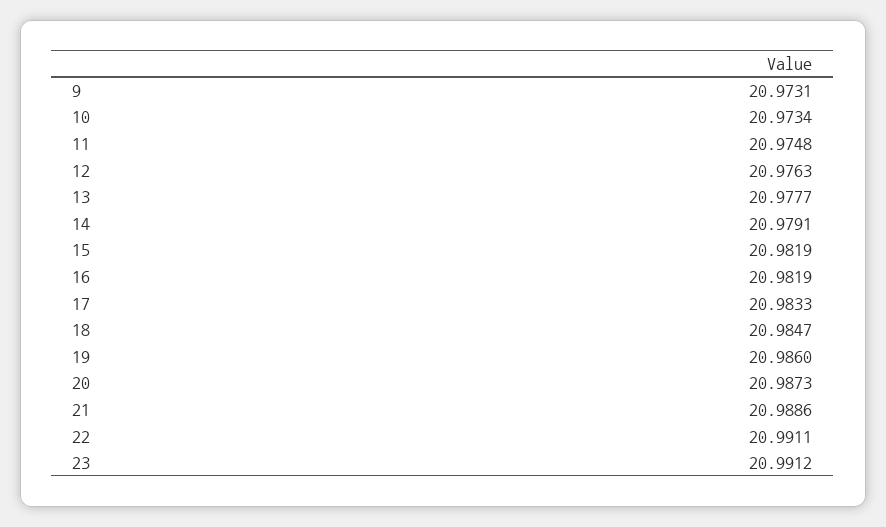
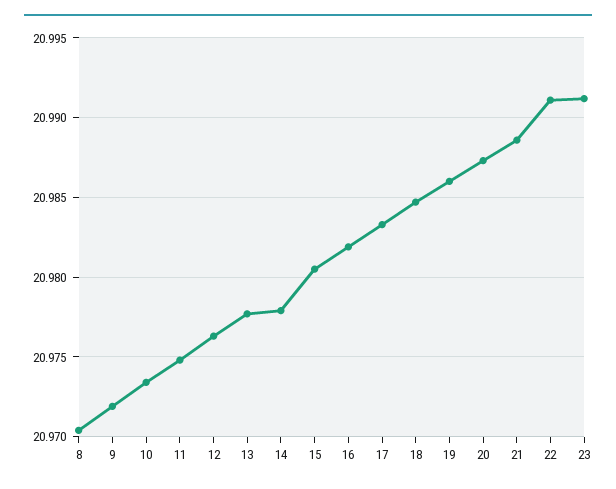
9: 20.9731 -> 20.972
14: 20.9791 -> 20.978
15: 20.9819 -> 20.9805
8: none -> 20.9705

